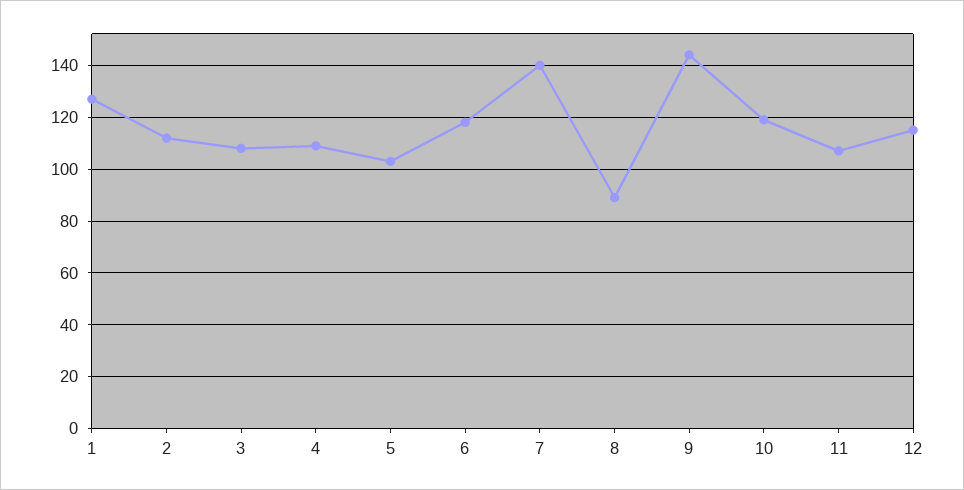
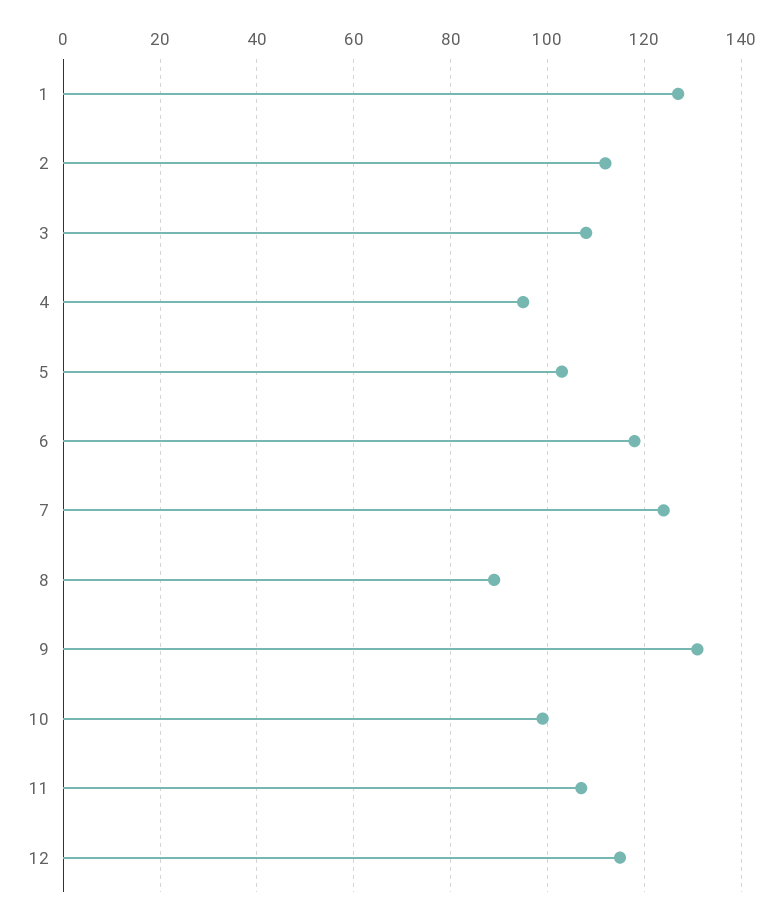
4: 110 -> 95
7: 140 -> 125
9: 145 -> 130
10: 120 -> 100

